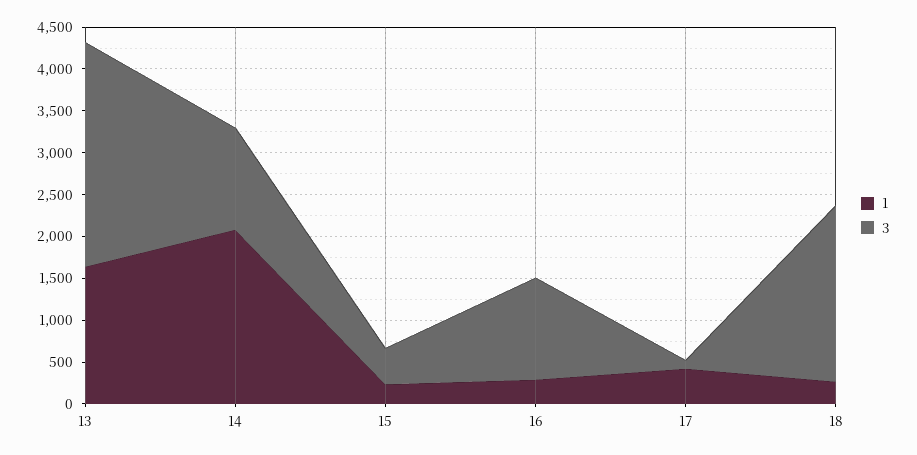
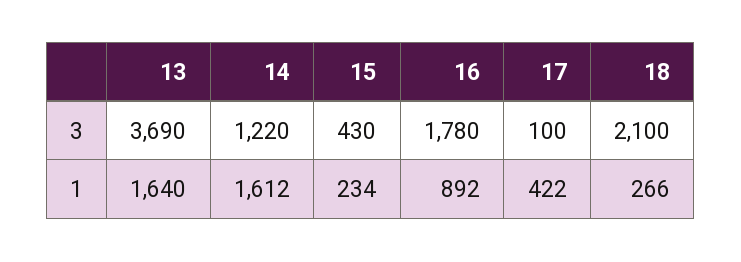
3, 13: 2700 -> 3690
1, 14: 2100 -> 1612
1, 16: 300 -> 892
3, 16: 1200 -> 1780

